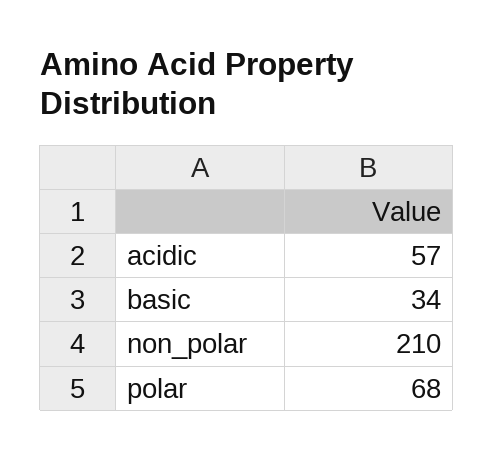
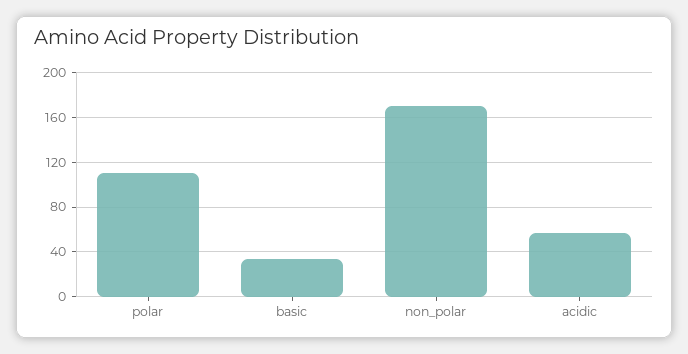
non_polar: 210 -> 170
polar: 68 -> 110

